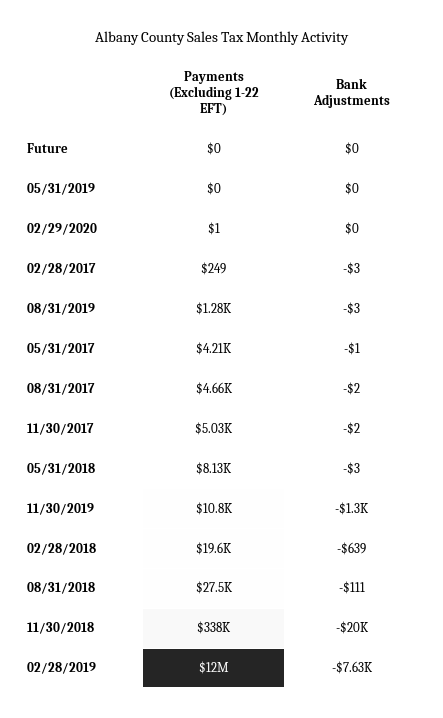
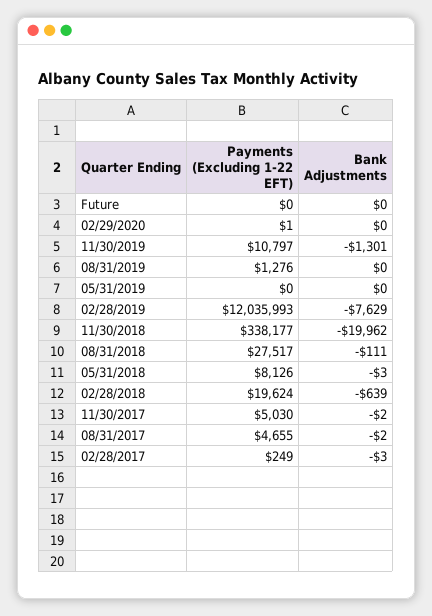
Bank Adjustments, 08/31/2019: -3 -> 0
Payments (Excluding 1-22 EFT), 05/31/2017: 4210 -> none
Bank Adjustments, 05/31/2017: -1 -> none

